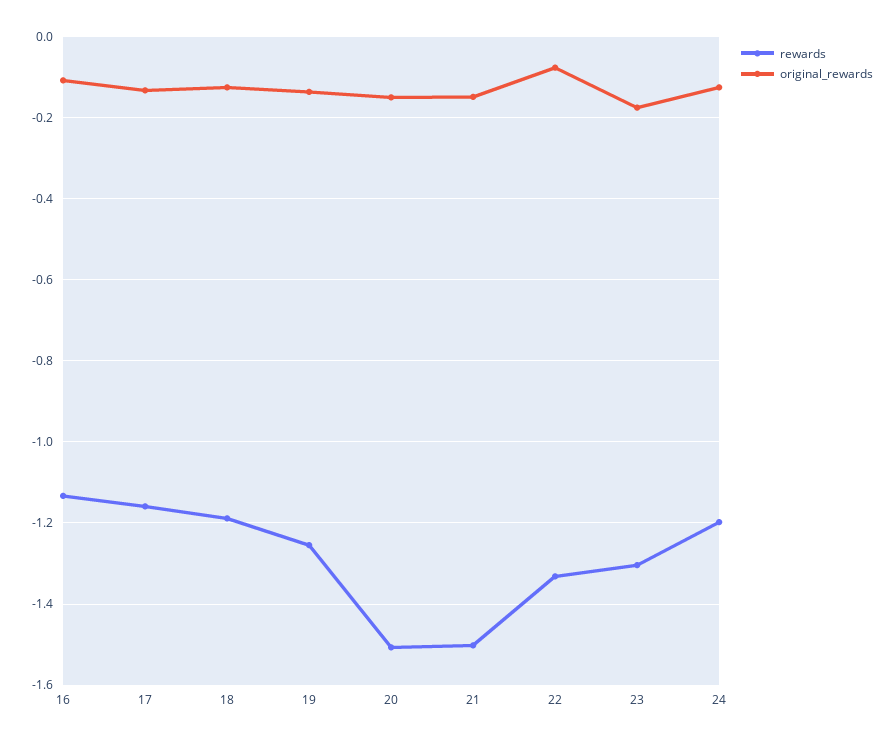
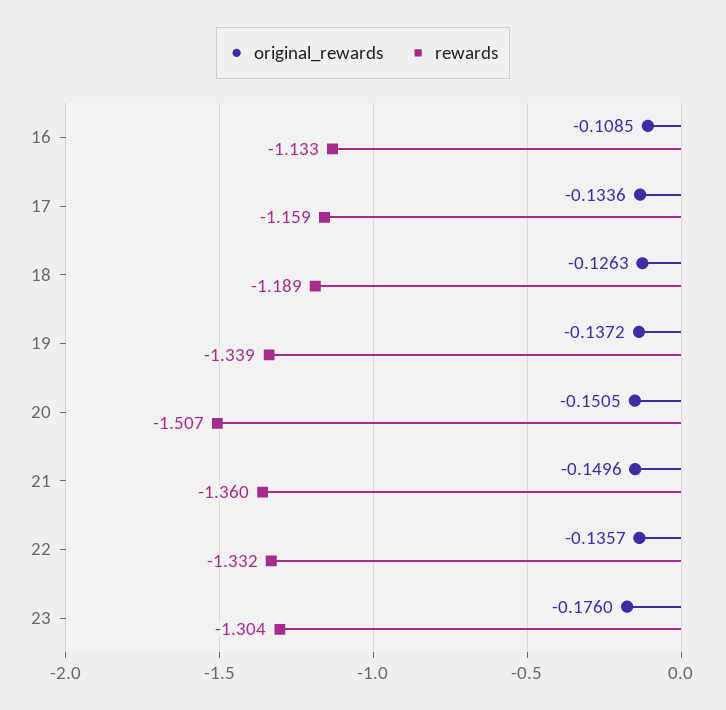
rewards, 19: -1.26 -> -1.339
rewards, 21: -1.5 -> -1.36
original_rewards, 22: -0.08 -> -0.1357
rewards, 24: -1.2 -> none
original_rewards, 24: -0.12 -> none

